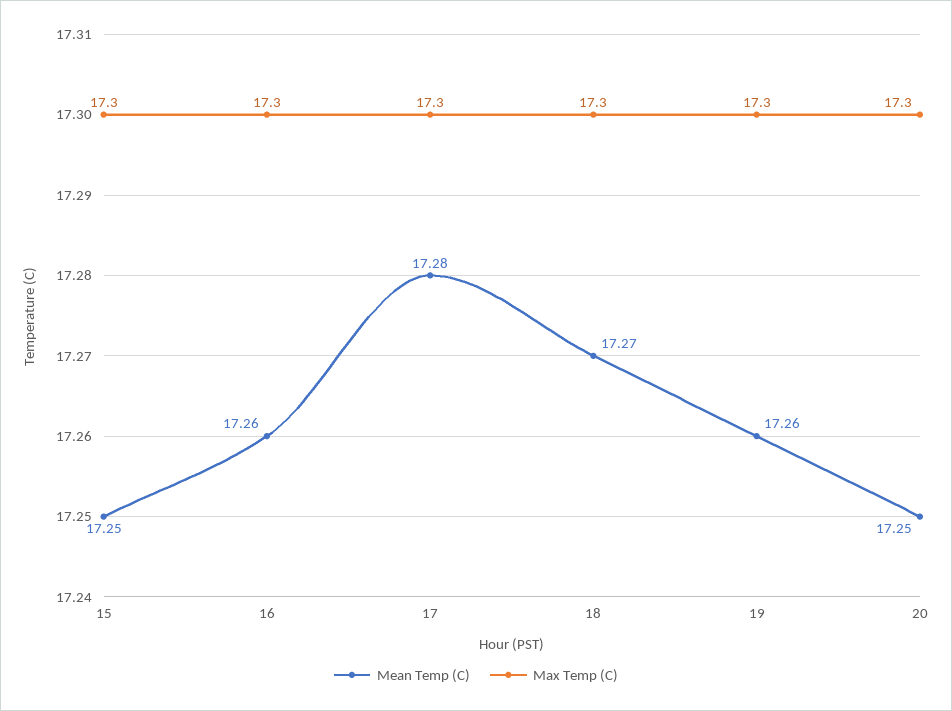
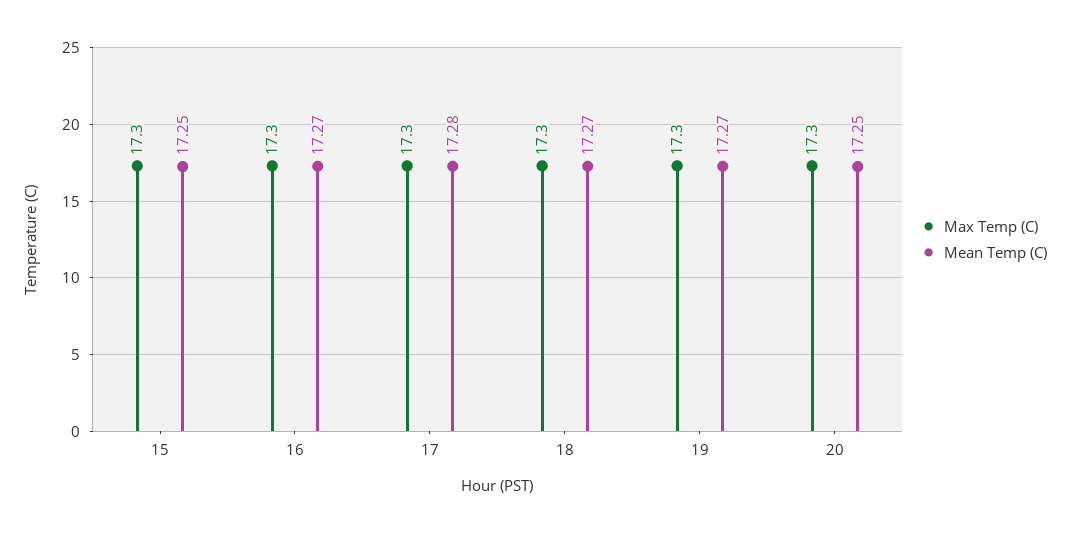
Mean Temp (C), 16: 17.26 -> 17.27
Mean Temp (C), 19: 17.26 -> 17.27

